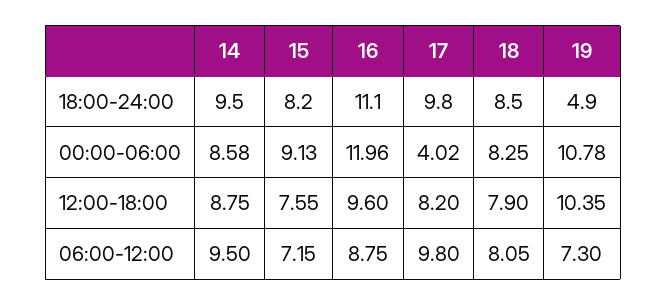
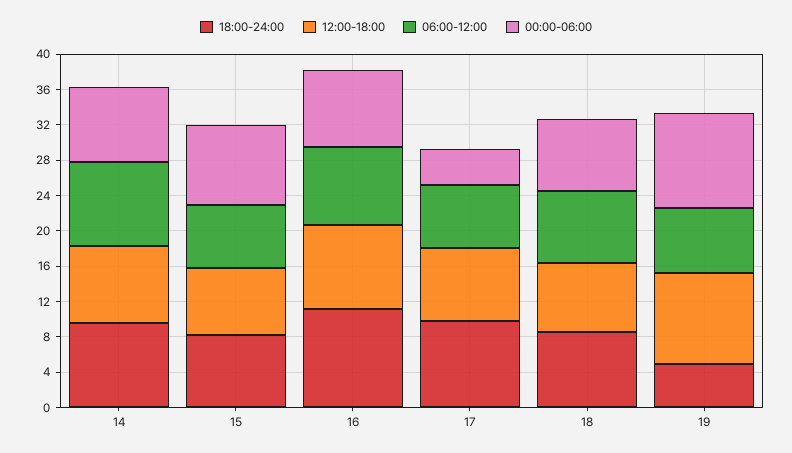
00:00-06:00, 16: 11.96 -> 9
06:00-12:00, 17: 9.8 -> 7

